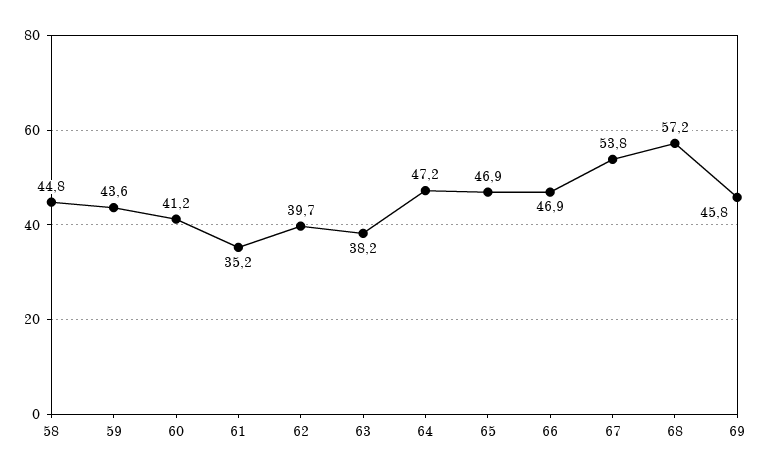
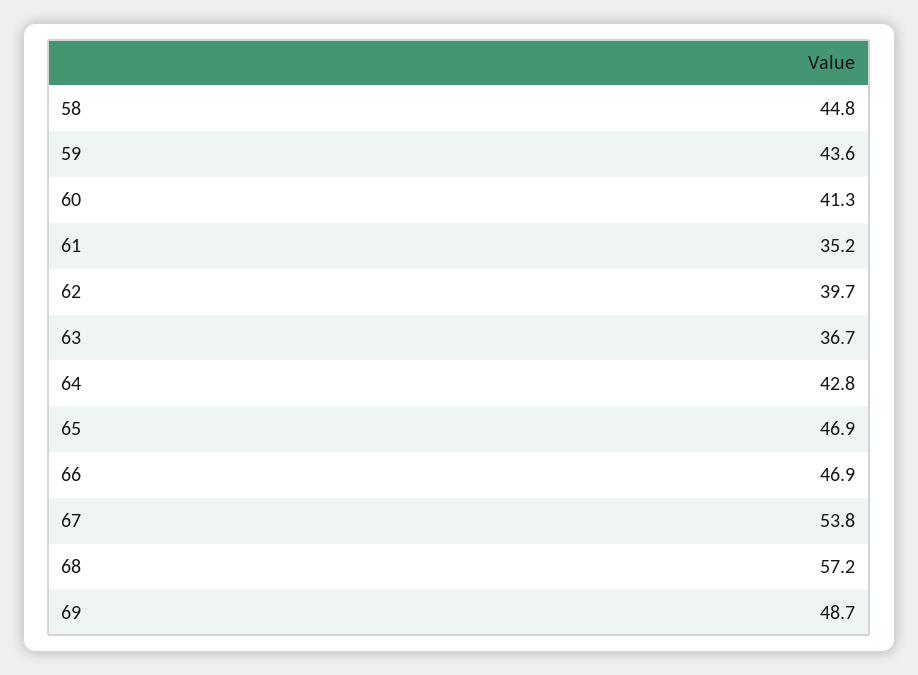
60: 41.2 -> 41.3
63: 38.2 -> 36.7
64: 47.2 -> 42.8
69: 45.8 -> 48.7

